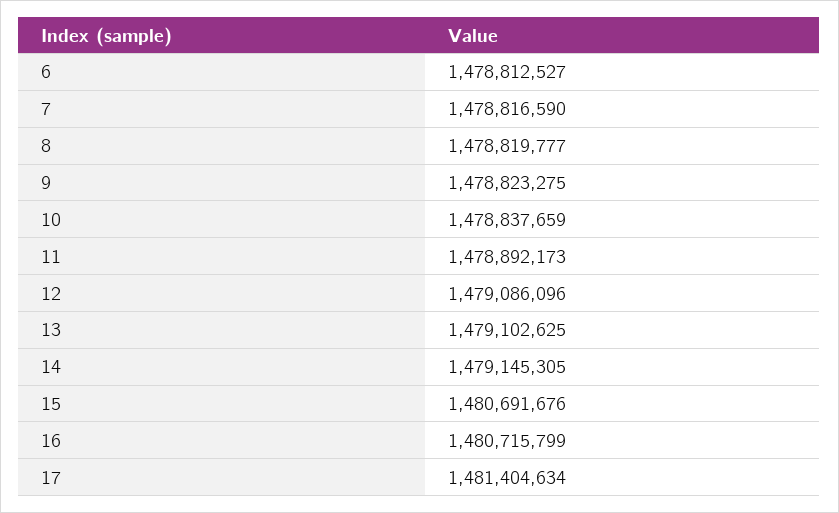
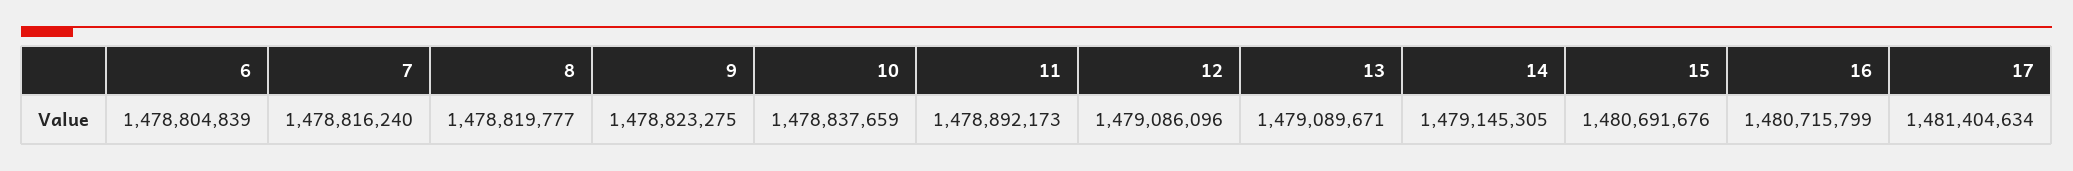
6: 1478812527 -> 1478804839
7: 1478816590 -> 1478816240
13: 1479102625 -> 1479089671

